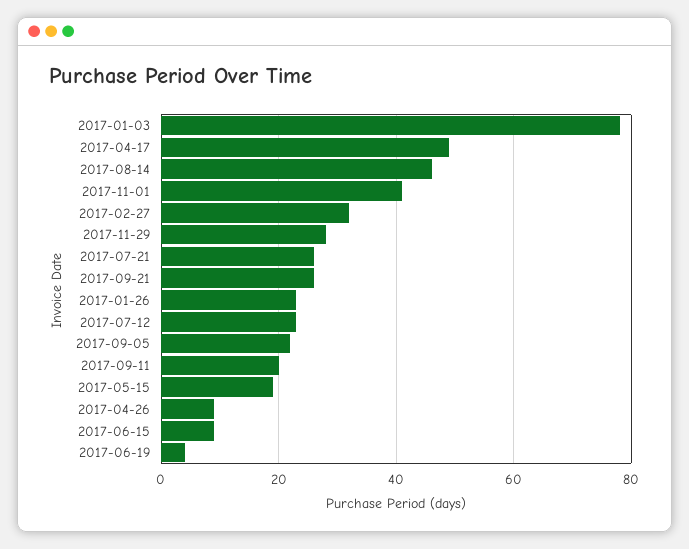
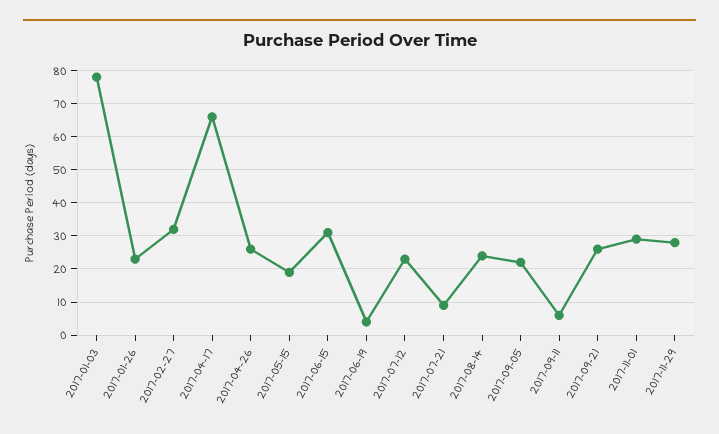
2017-04-17: 50 -> 65
2017-08-14: 45 -> 25
2017-11-01: 40 -> 30
2017-07-21: 25 -> 10
2017-09-11: 20 -> 5
2017-04-26: 10 -> 25
2017-06-15: 10 -> 30

